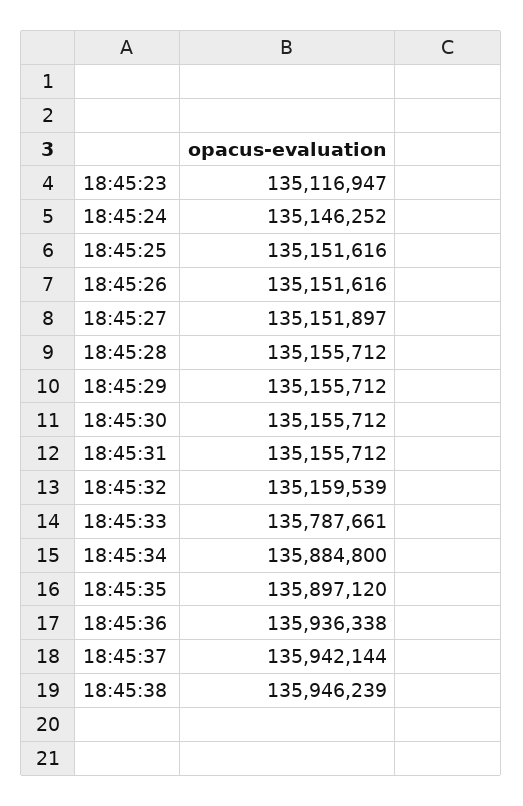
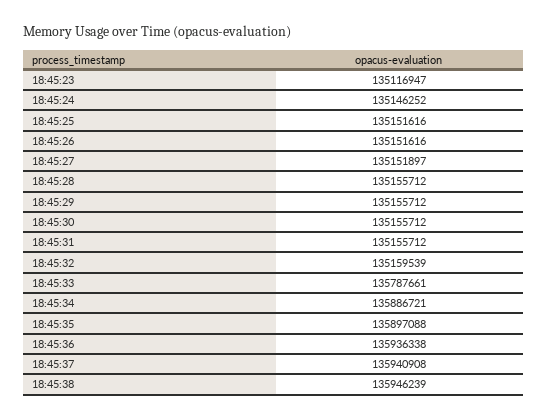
18:45:34: 135884800 -> 135886721
18:45:35: 135897120 -> 135897088
18:45:37: 135942144 -> 135940908

